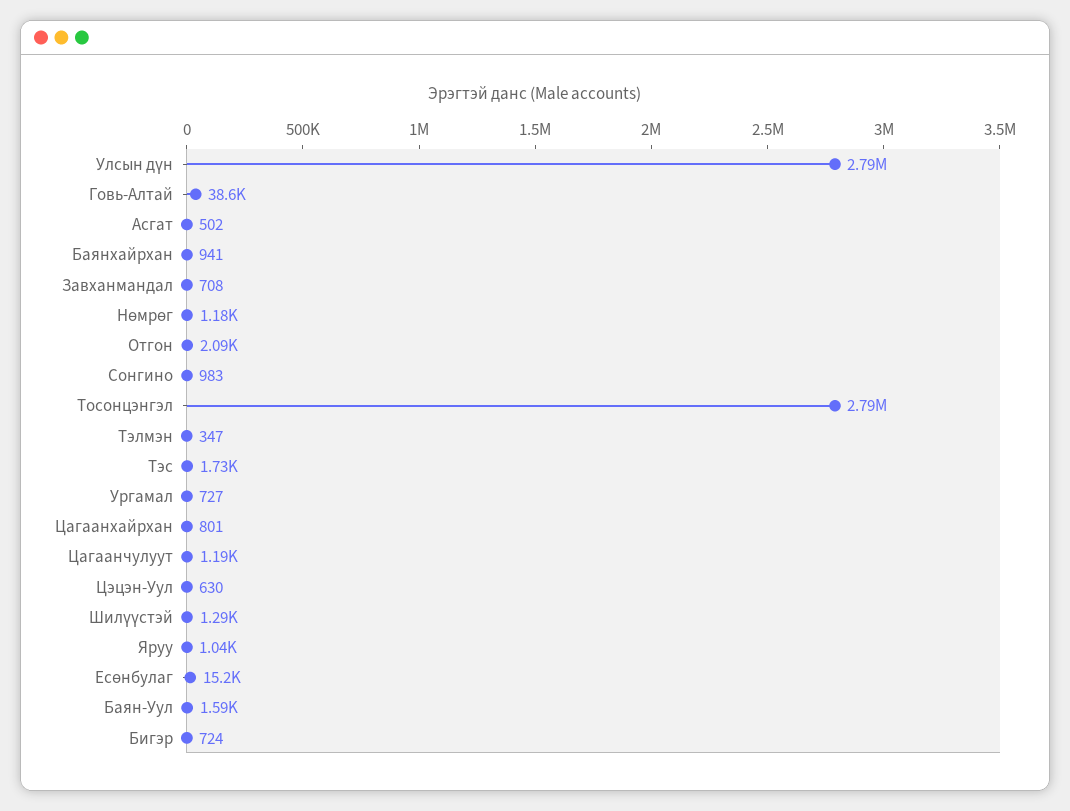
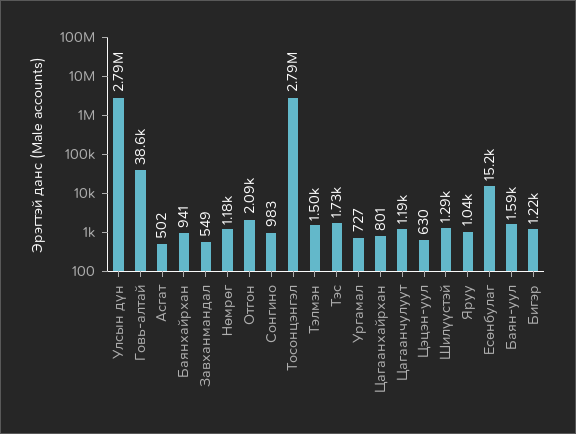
Завханмандал: 708 -> 549
Тэлмэн: 347 -> 1500
Бигэр: 724 -> 1220

